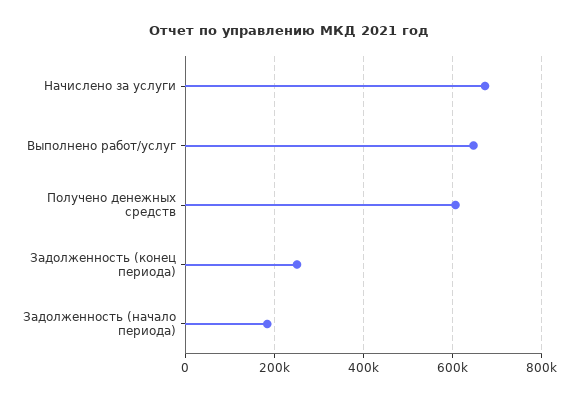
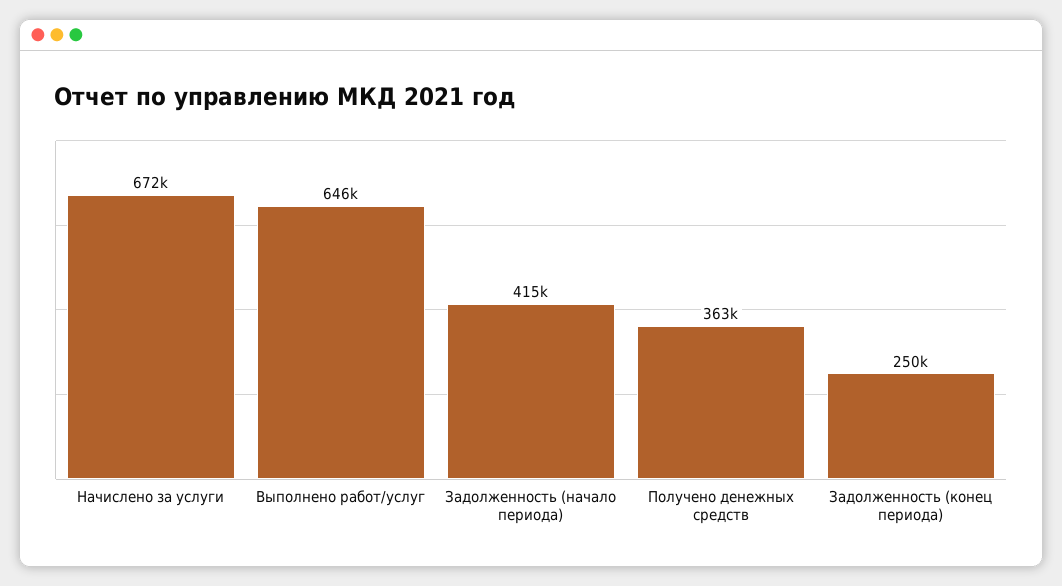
Получено денежных средств: 600000 -> 363000
Задолженность (начало периода): 180000 -> 415000

